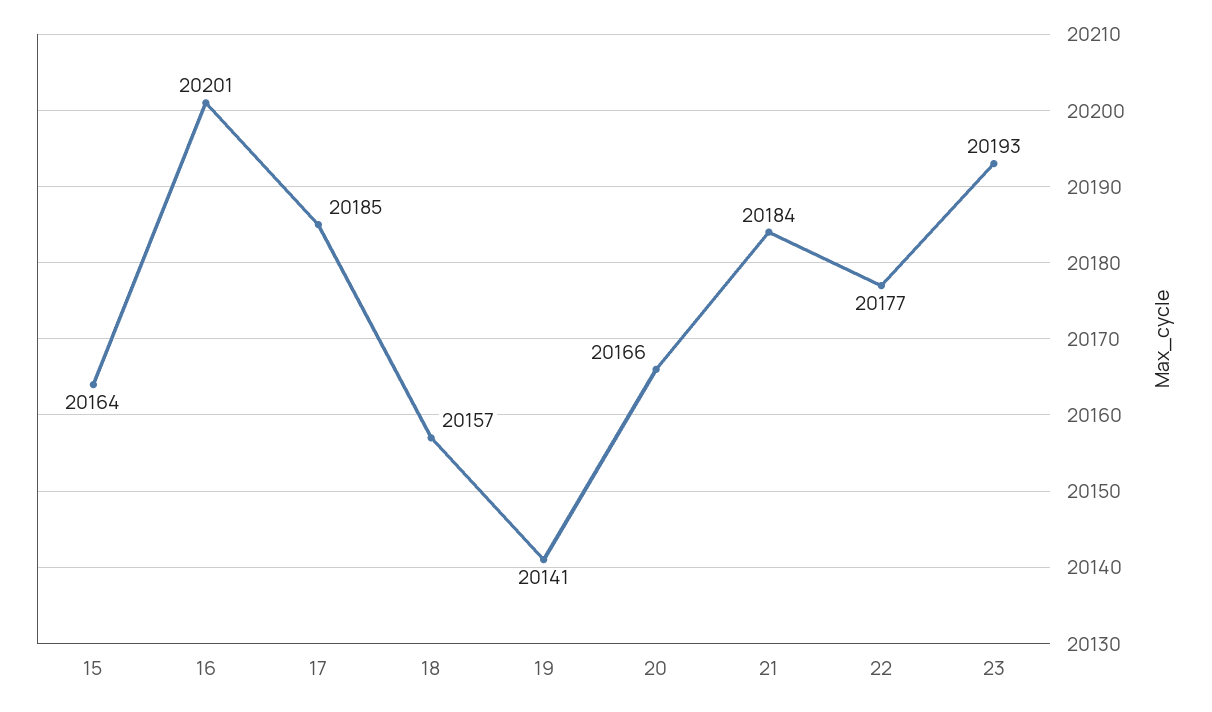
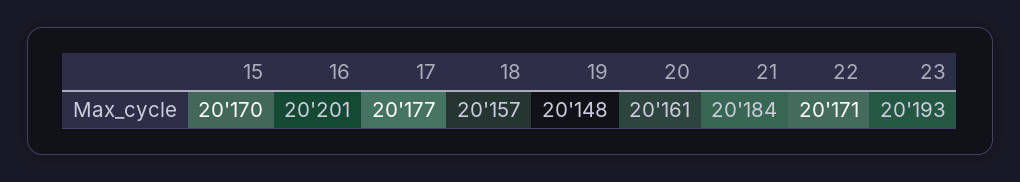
15: 20164 -> 20170
17: 20185 -> 20177
19: 20141 -> 20148
20: 20166 -> 20161
22: 20177 -> 20171

